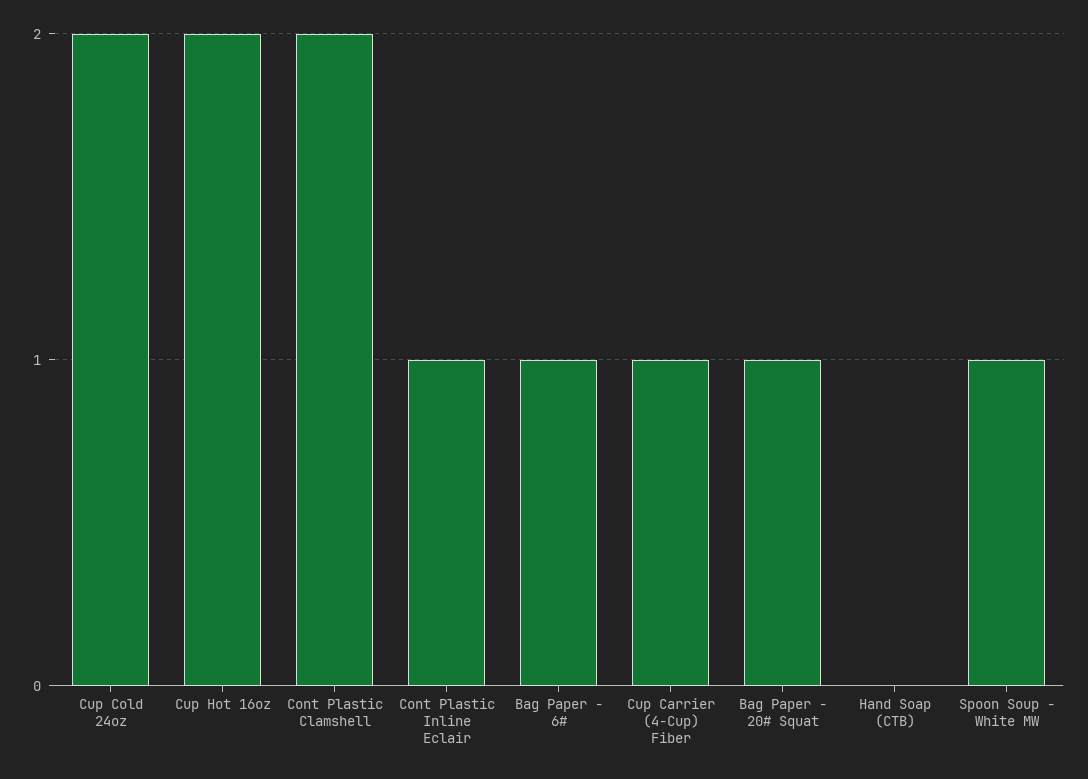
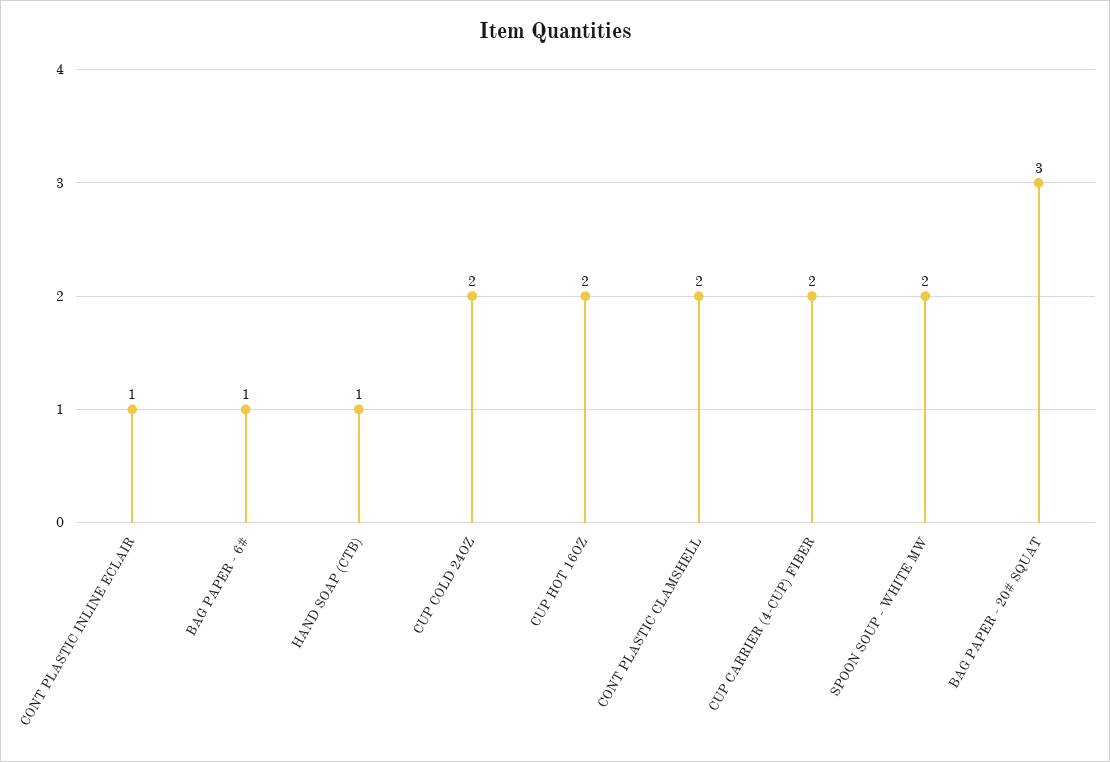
Cup Carrier (4-Cup) Fiber: 1 -> 2
Bag Paper - 20# Squat: 1 -> 3
Hand Soap (CTB): 0 -> 1
Spoon Soup - White MW: 1 -> 2

